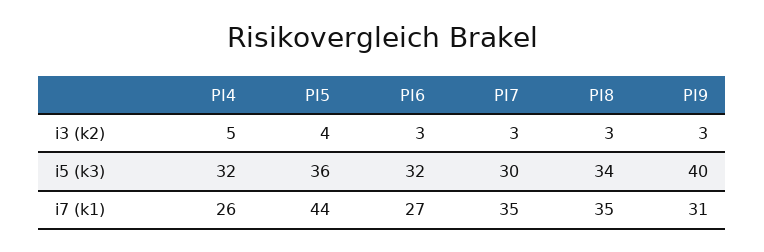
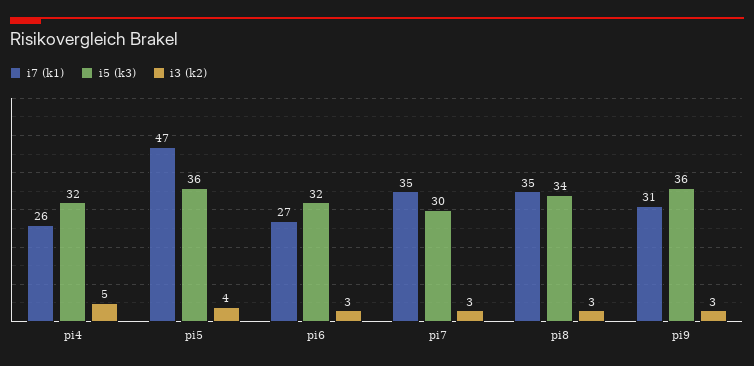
i5 (k3), PI9: 40 -> 36
i7 (k1), PI5: 44 -> 47

